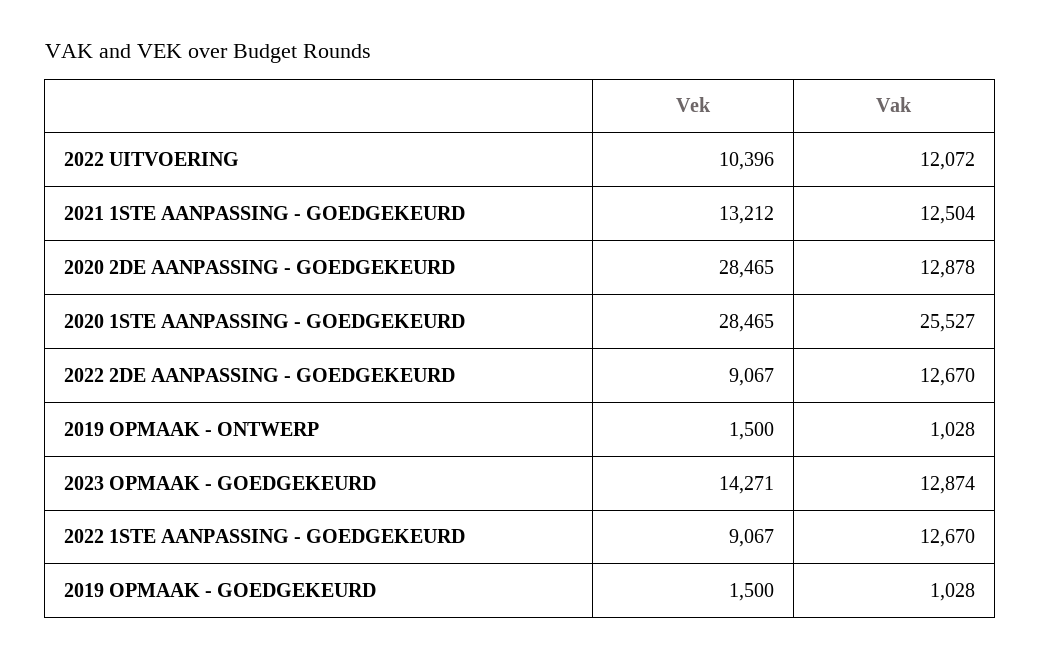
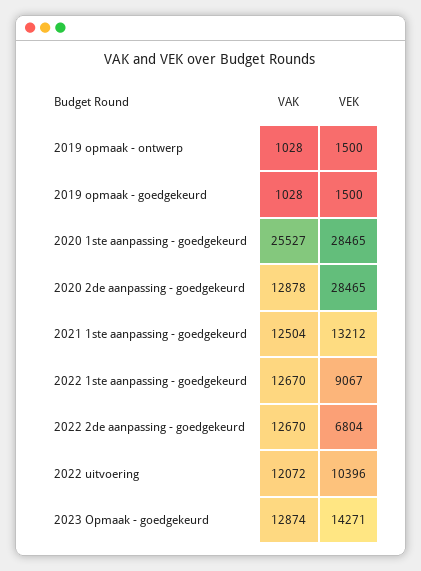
Vek, 2022 2DE AANPASSING - GOEDGEKEURD: 9067 -> 6804

